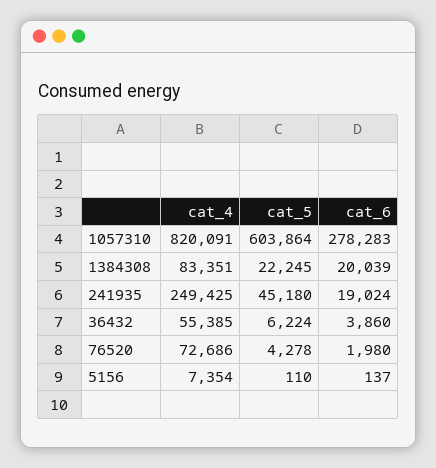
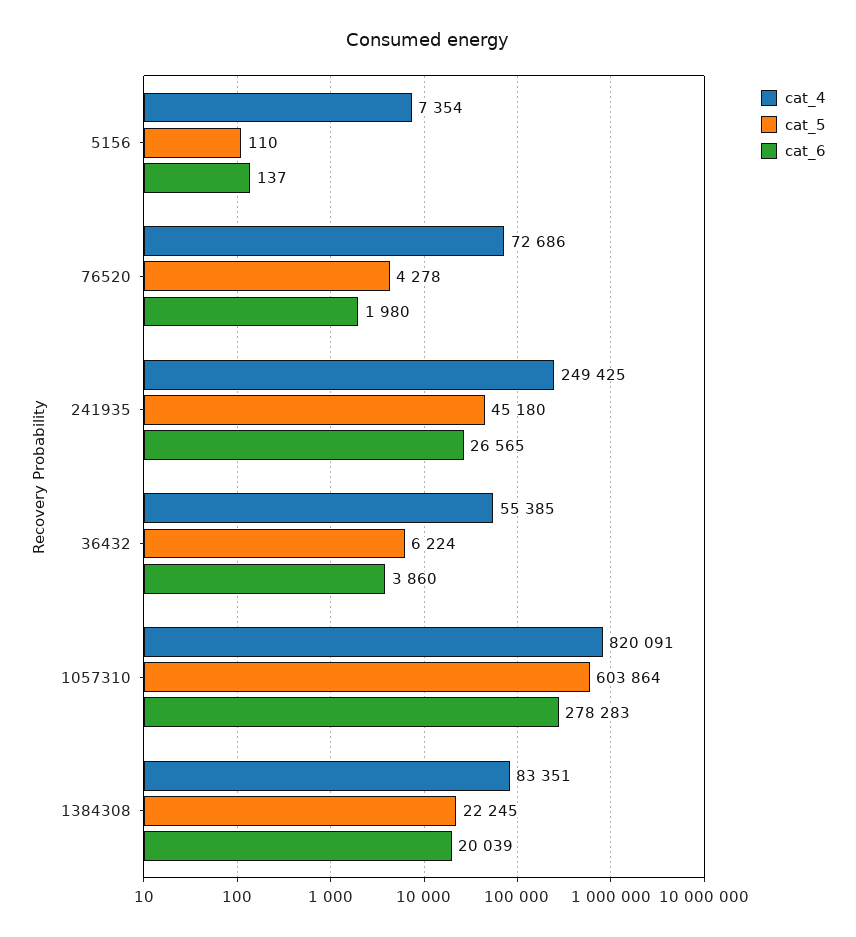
cat_6, 241935: 19024 -> 26565

